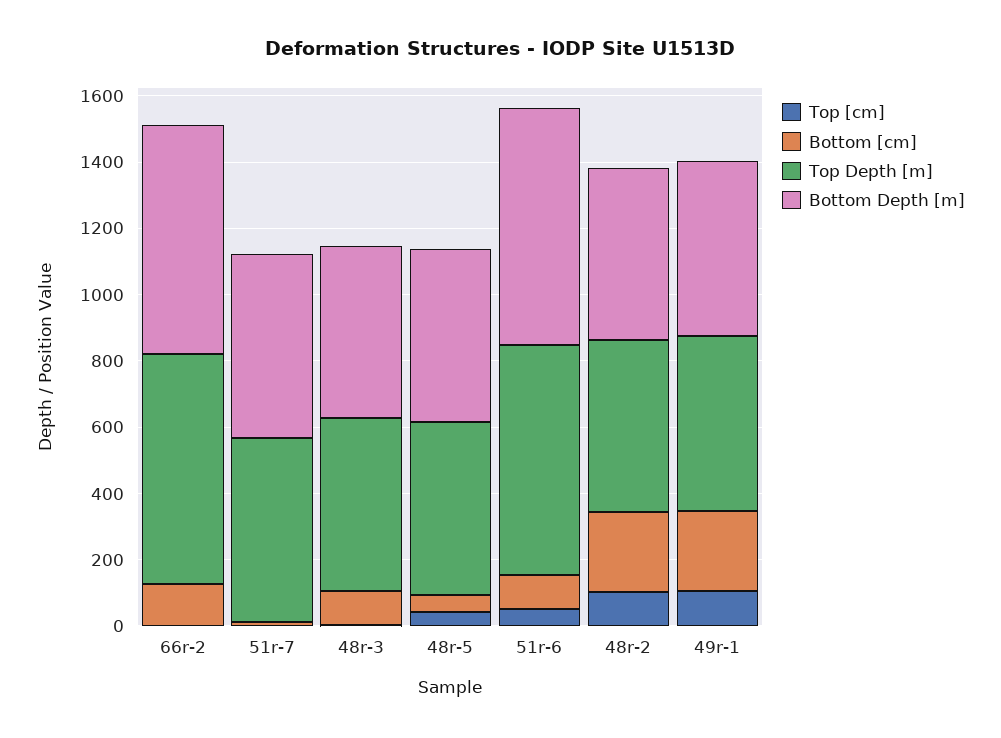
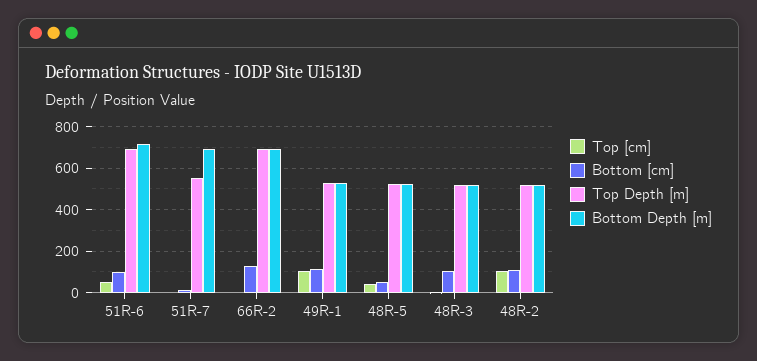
Bottom Depth [m], 51r-7: 550 -> 700
Bottom [cm], 48r-2: 250 -> 100
Bottom [cm], 49r-1: 250 -> 100

